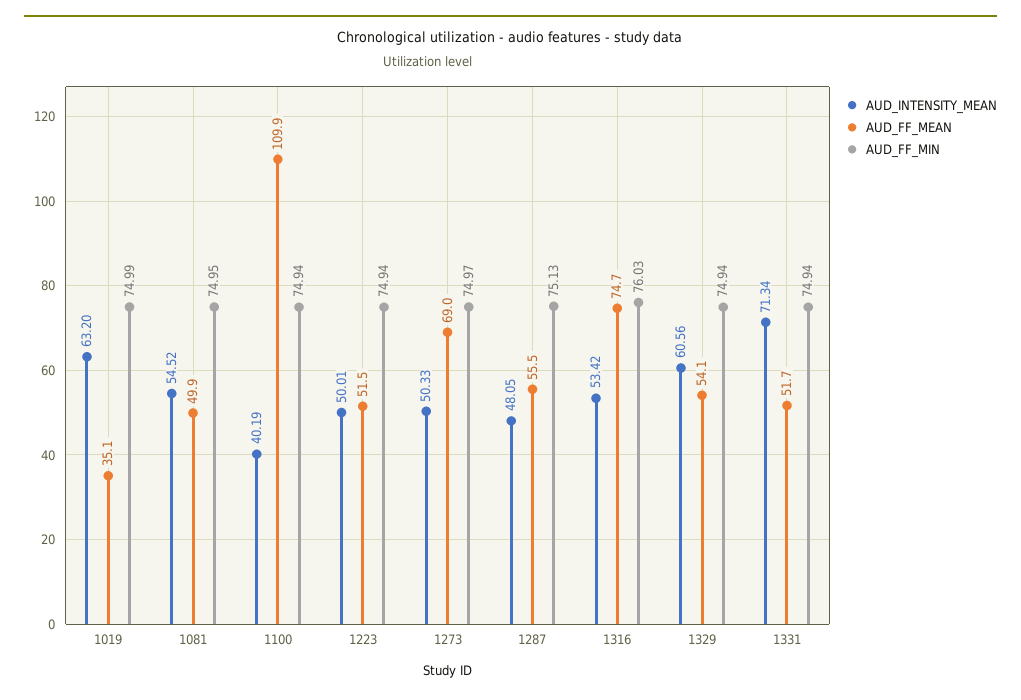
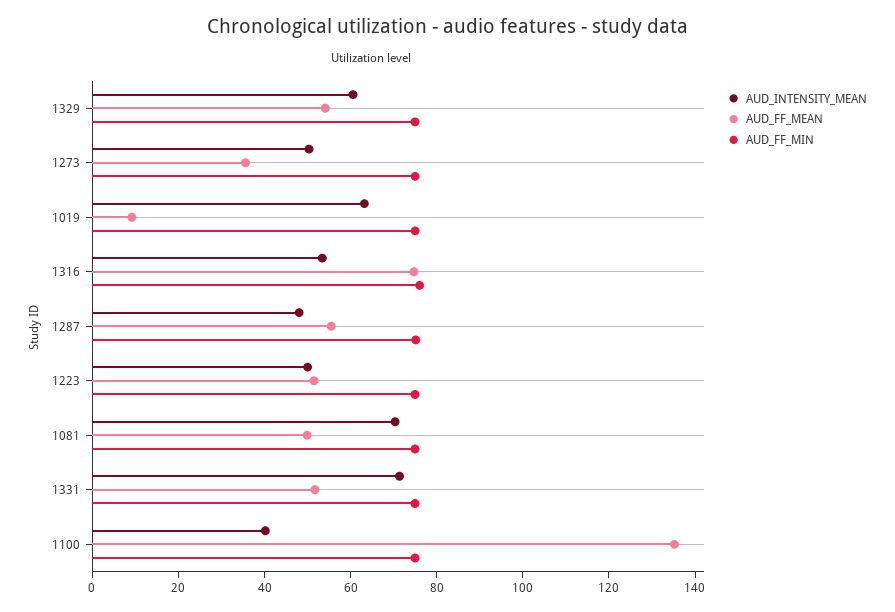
AUD_FF_MEAN, 1019: 35.1 -> 10
AUD_INTENSITY_MEAN, 1081: 54.52 -> 70
AUD_FF_MEAN, 1100: 109.9 -> 135
AUD_FF_MEAN, 1273: 69 -> 35

